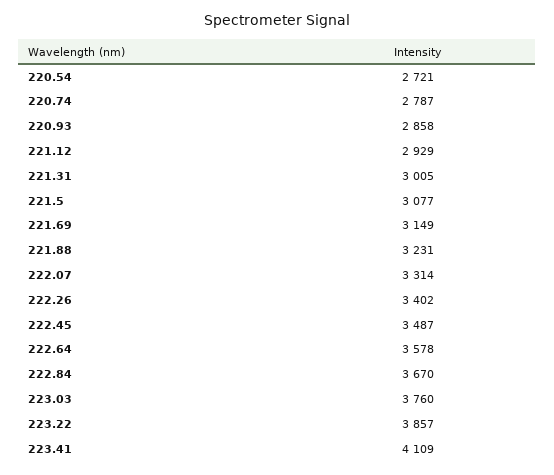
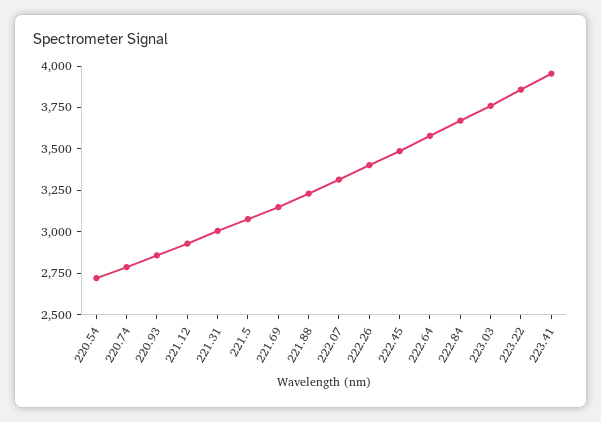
223.41: 4109 -> 3950

